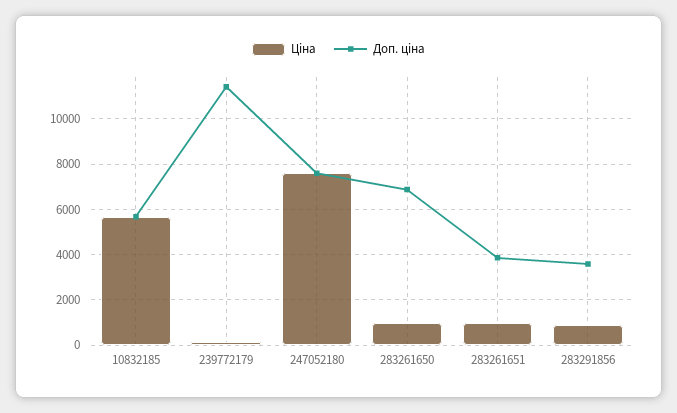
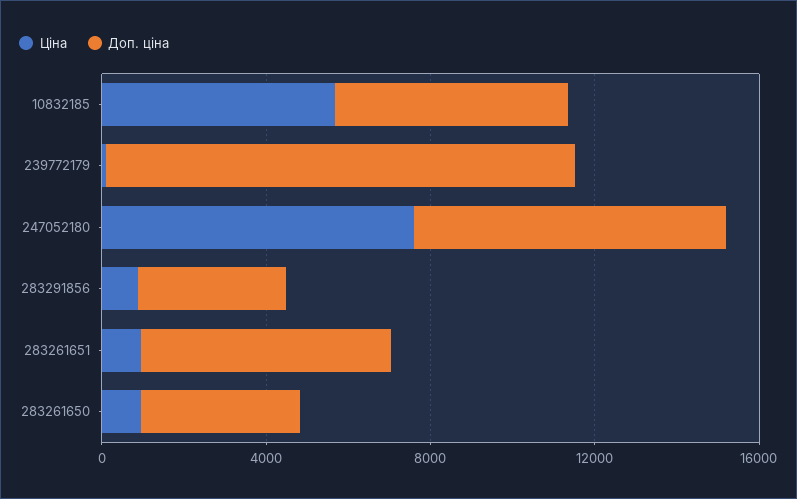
Доп. ціна, 283261650: 7000 -> 4000
Доп. ціна, 283261651: 4000 -> 6000

